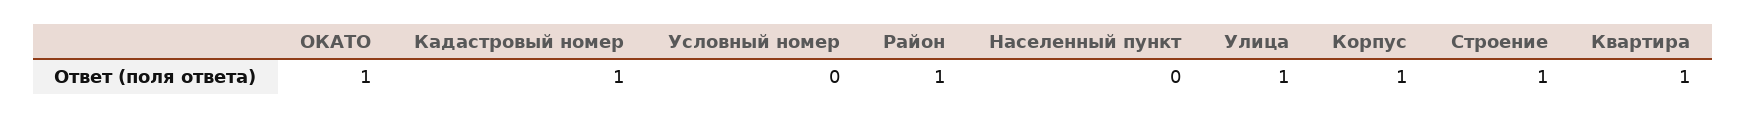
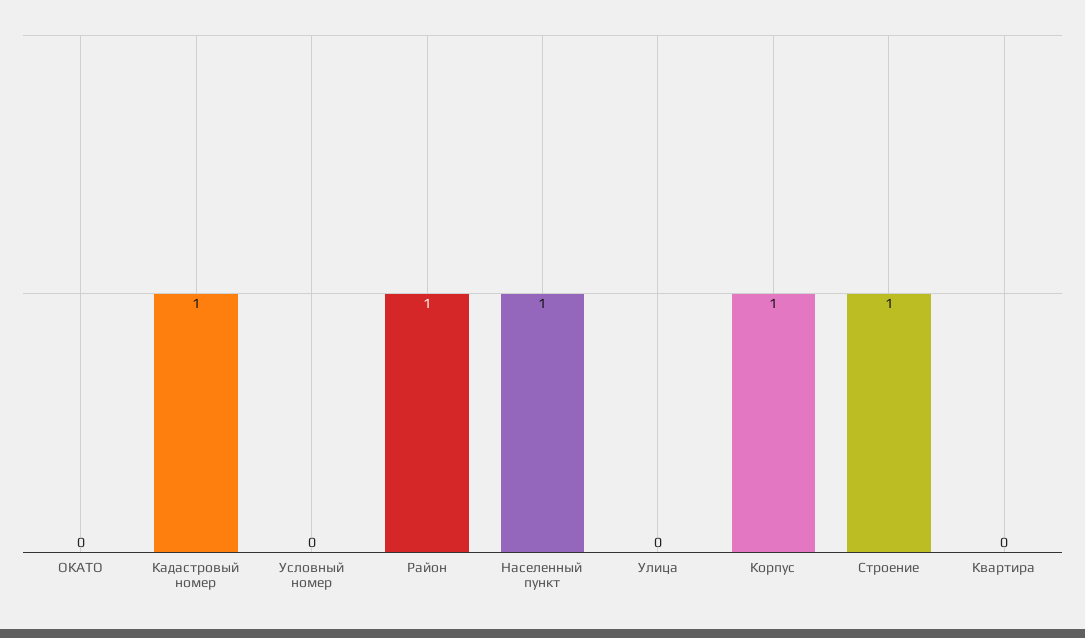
ОКАТО: 1 -> 0
Населенный пункт: 0 -> 1
Улица: 1 -> 0
Квартира: 1 -> 0

